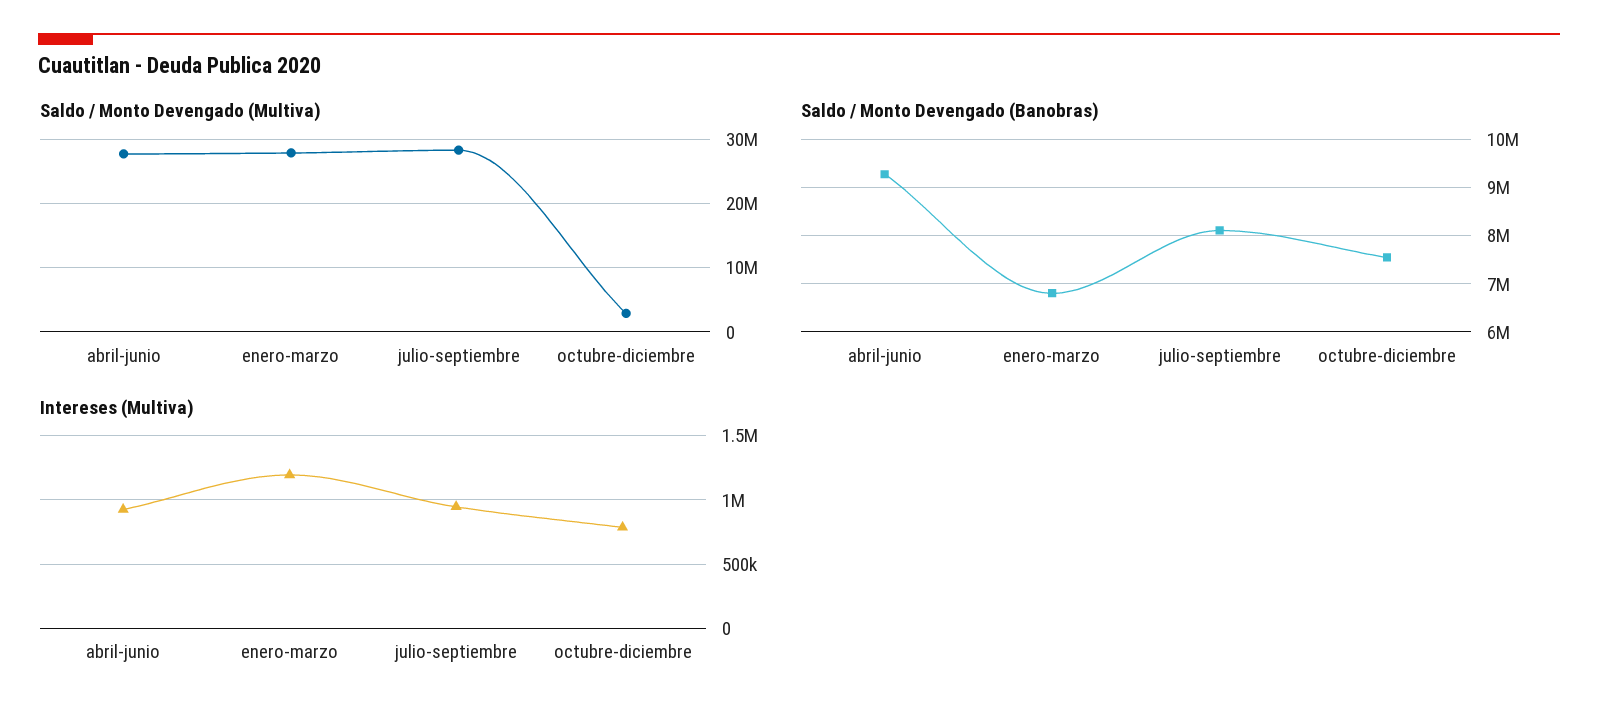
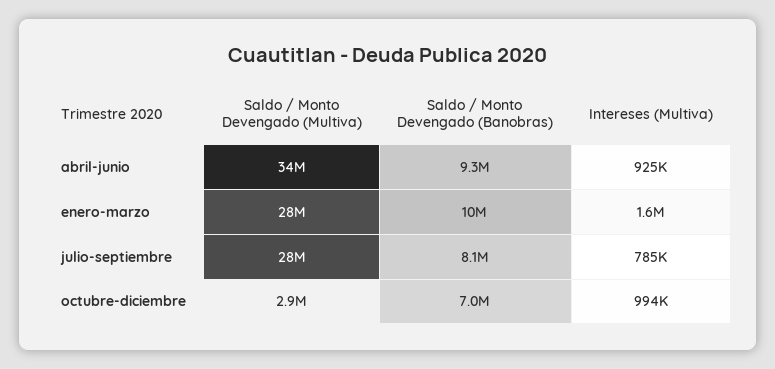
Saldo / Monto Devengado (Multiva), abril-junio: 28000000 -> 34000000
Saldo / Monto Devengado (Banobras), enero-marzo: 6800000 -> 10000000
Saldo / Monto Devengado (Banobras), octubre-diciembre: 7600000 -> 7000000
Intereses (Multiva), enero-marzo: 1200000 -> 1600000
Intereses (Multiva), julio-septiembre: 950000 -> 785000
Intereses (Multiva), octubre-diciembre: 800000 -> 994000

